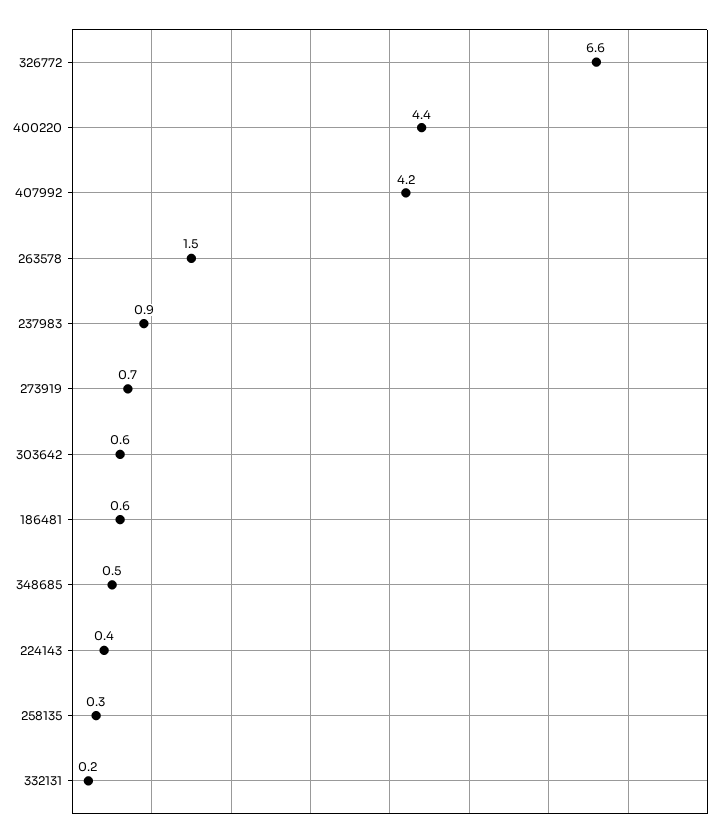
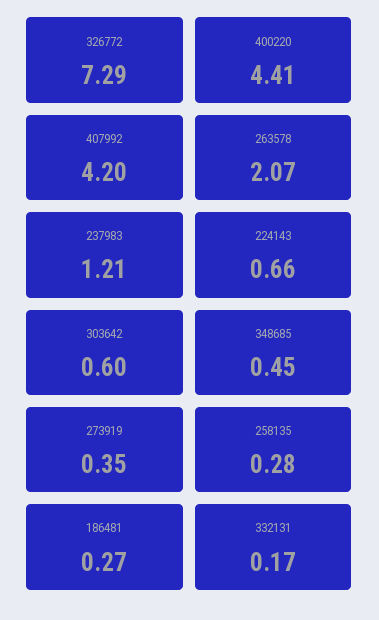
326772: 6.6 -> 7.29
263578: 1.5 -> 2.07
237983: 0.9 -> 1.21
273919: 0.7 -> 0.35
186481: 0.6 -> 0.27
224143: 0.4 -> 0.66

